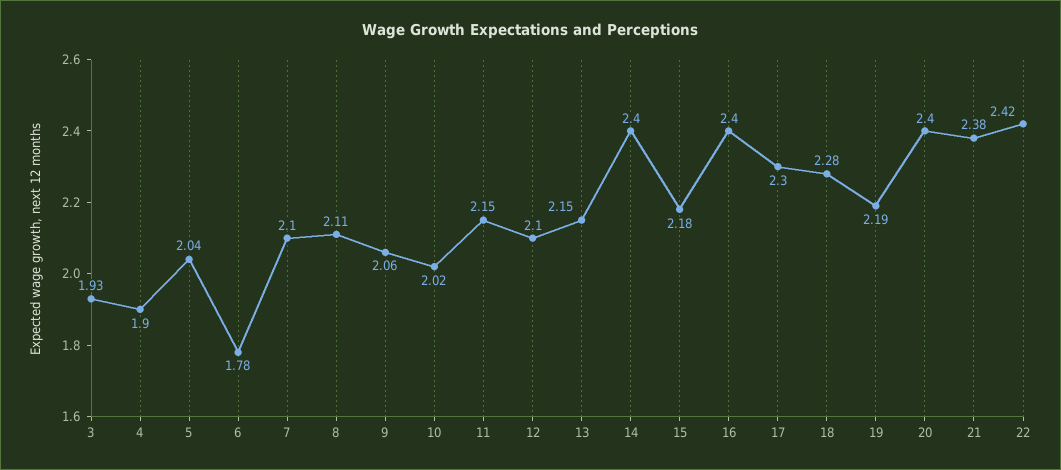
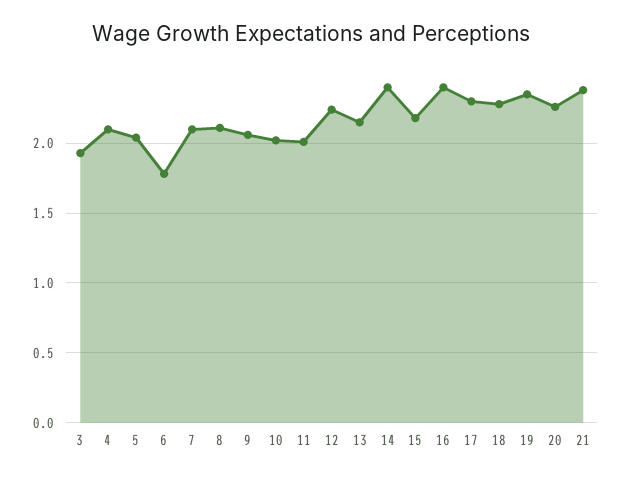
4: 1.9 -> 2.1
11: 2.15 -> 2
12: 2.1 -> 2.25
19: 2.19 -> 2.35
20: 2.4 -> 2.25
22: 2.42 -> none

